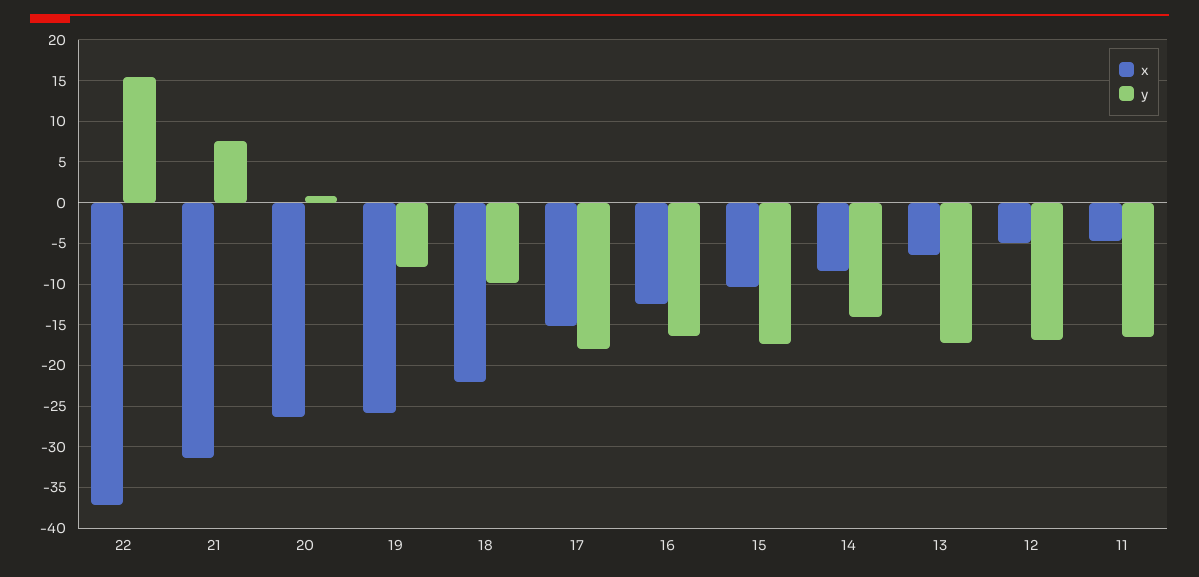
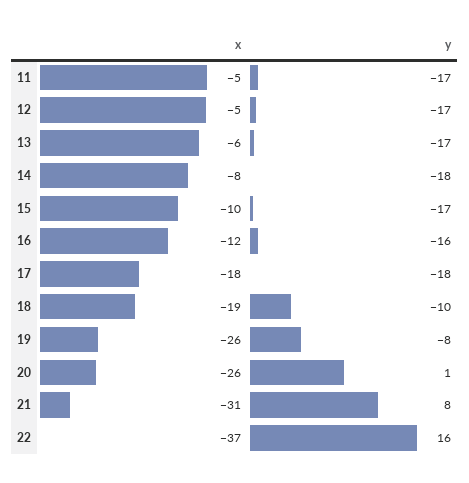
x, 18: -22 -> -19
x, 17: -15 -> -18
y, 14: -14 -> -18

